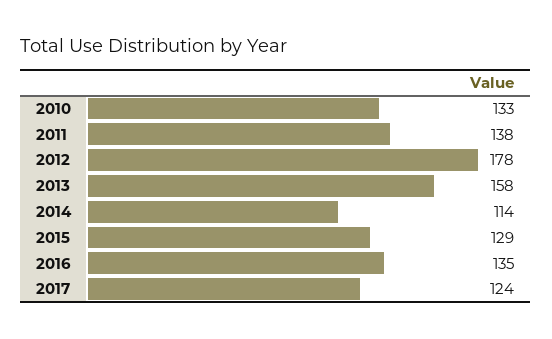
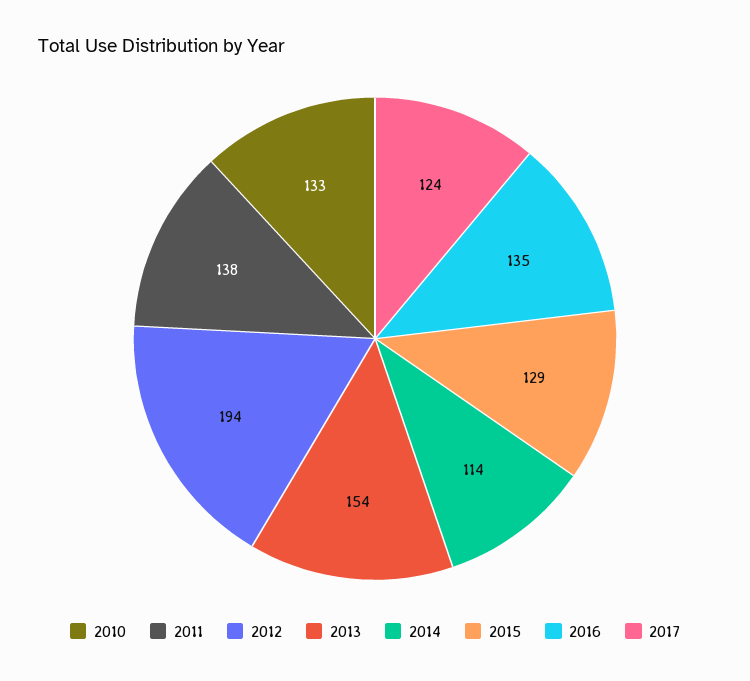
2012: 178 -> 194
2013: 158 -> 154

